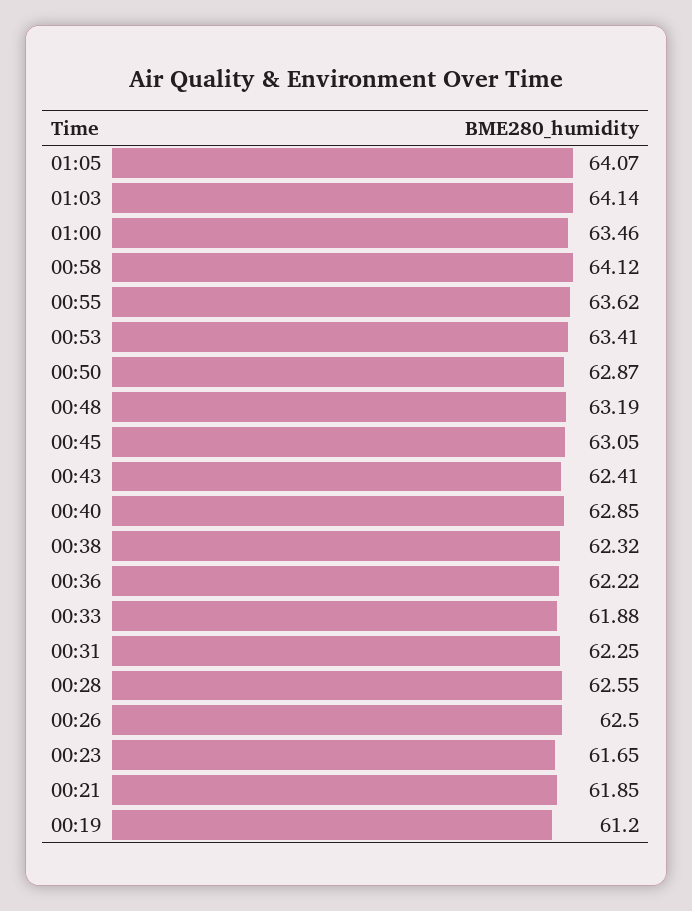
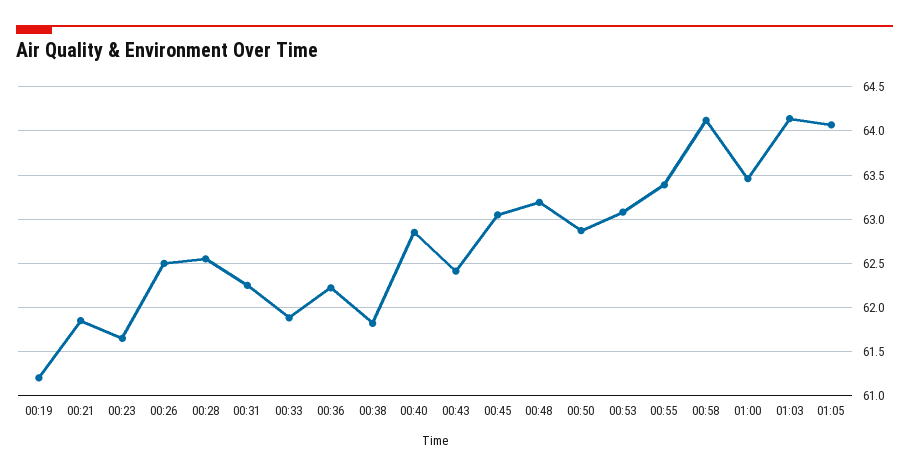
00:55: 63.62 -> 63.4
00:53: 63.41 -> 63.1
00:38: 62.32 -> 61.8

